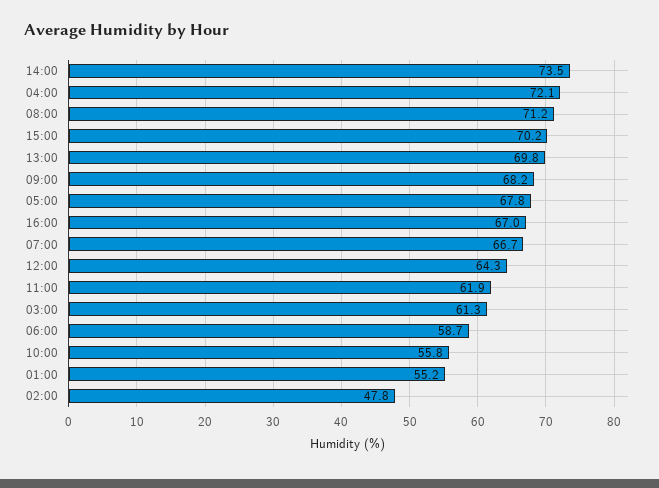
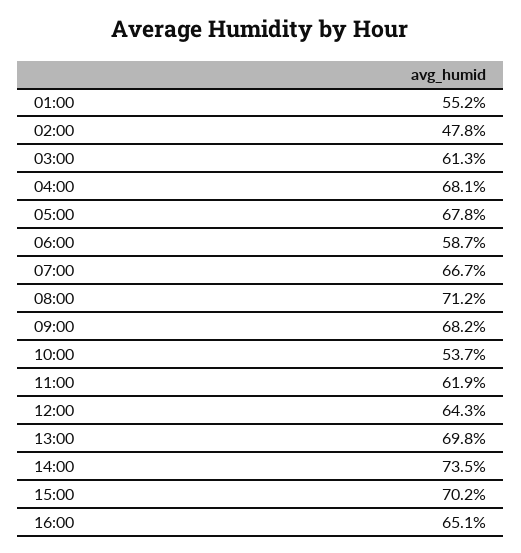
04:00: 72.1 -> 68.1
16:00: 67 -> 65.1
10:00: 55.8 -> 53.7

